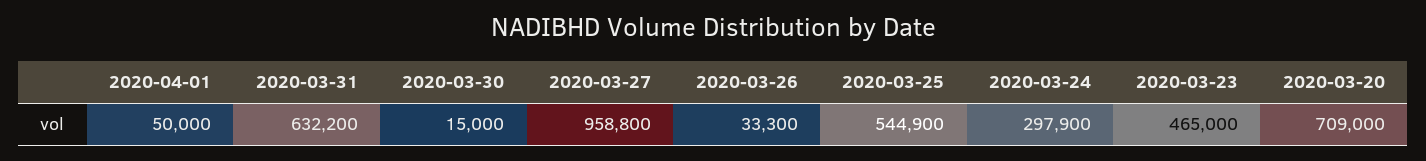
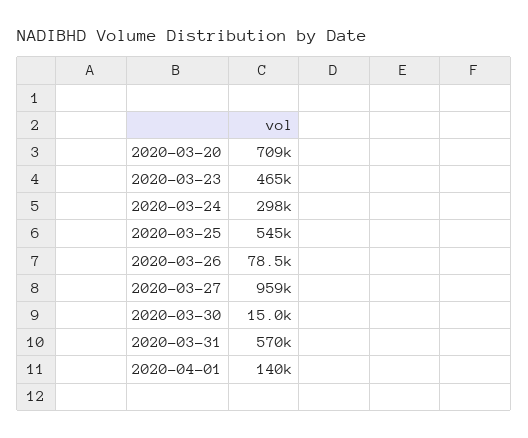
2020-04-01: 50000 -> 140000
2020-03-31: 632200 -> 570000
2020-03-26: 33300 -> 78500

